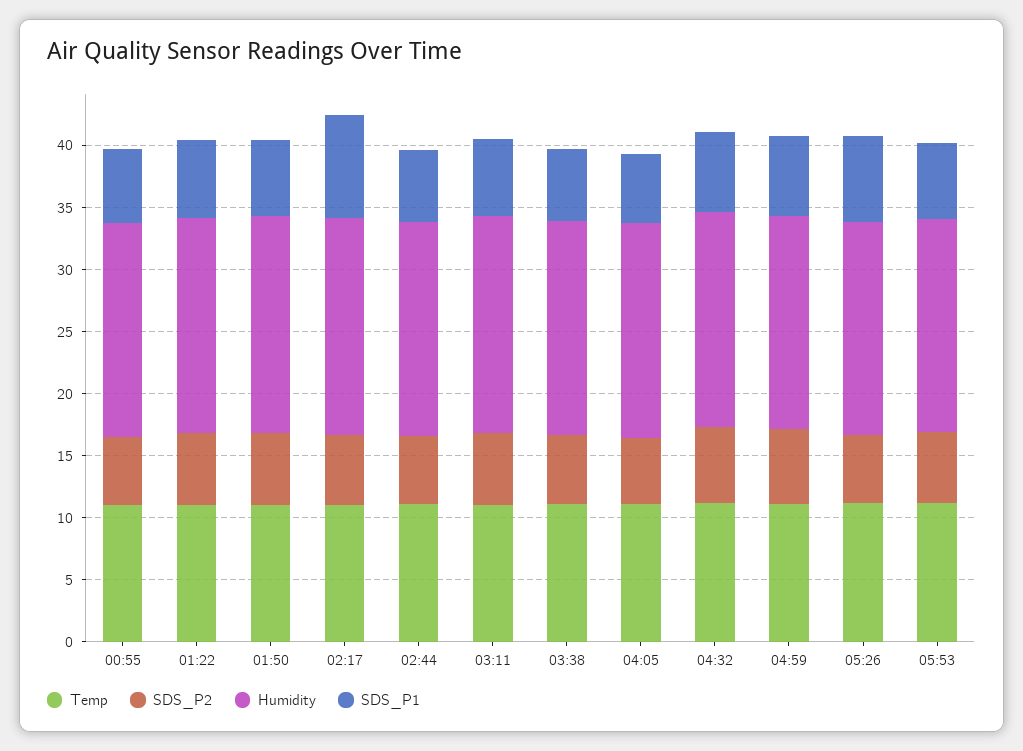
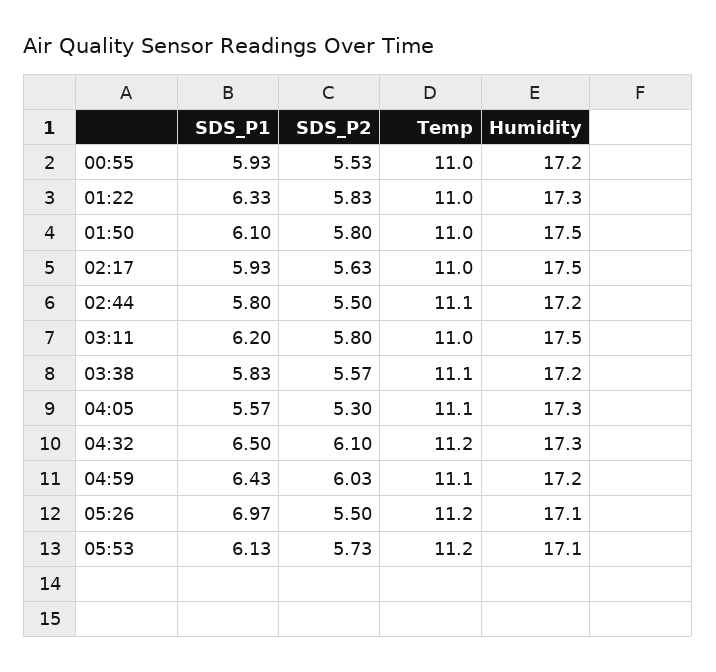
SDS_P1, 02:17: 8 -> 5.93

